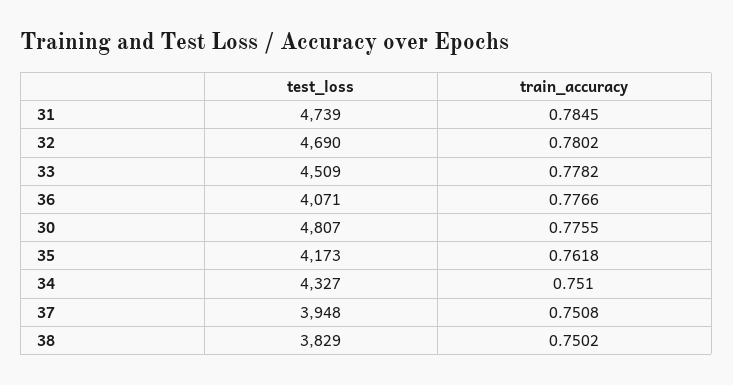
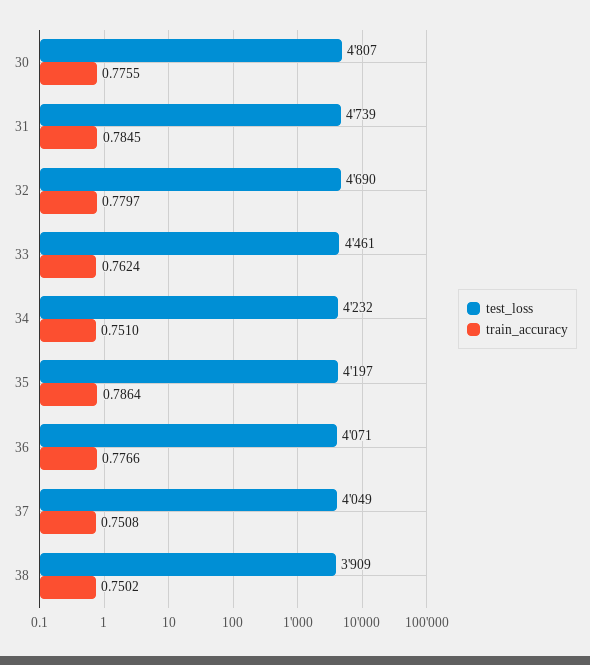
train_accuracy, 32: 0.7802 -> 0.7797
test_loss, 33: 4509 -> 4461
train_accuracy, 33: 0.7782 -> 0.7624
test_loss, 35: 4173 -> 4197
train_accuracy, 35: 0.7618 -> 0.7864
test_loss, 34: 4327 -> 4232
test_loss, 37: 3948 -> 4049
test_loss, 38: 3829 -> 3909

